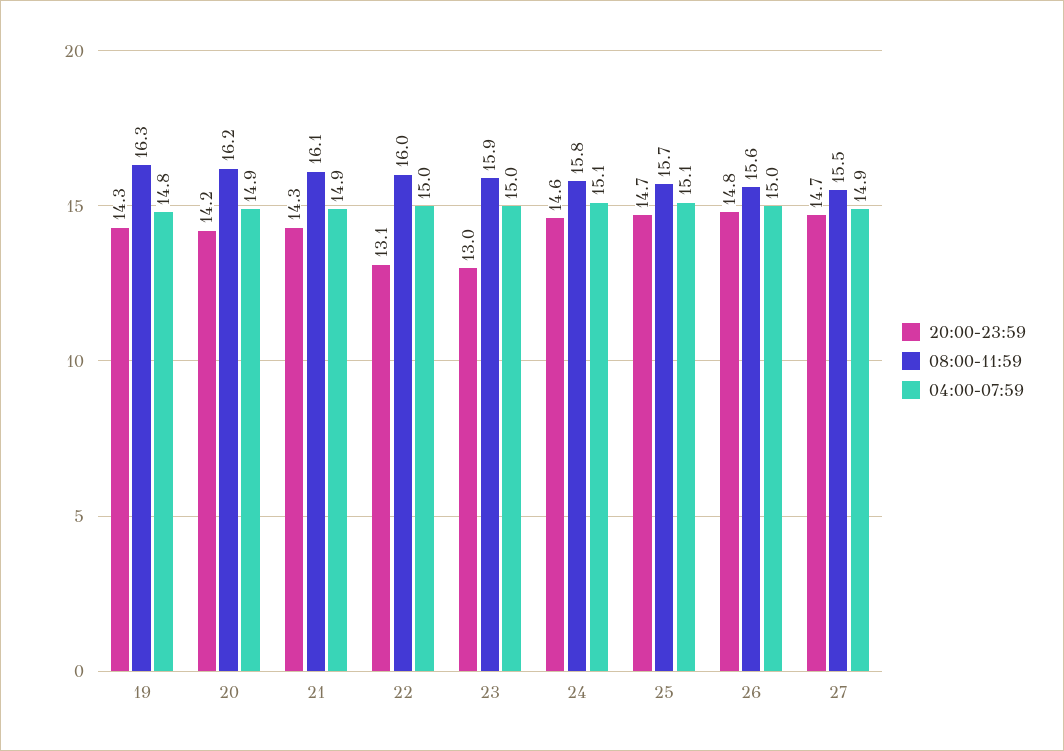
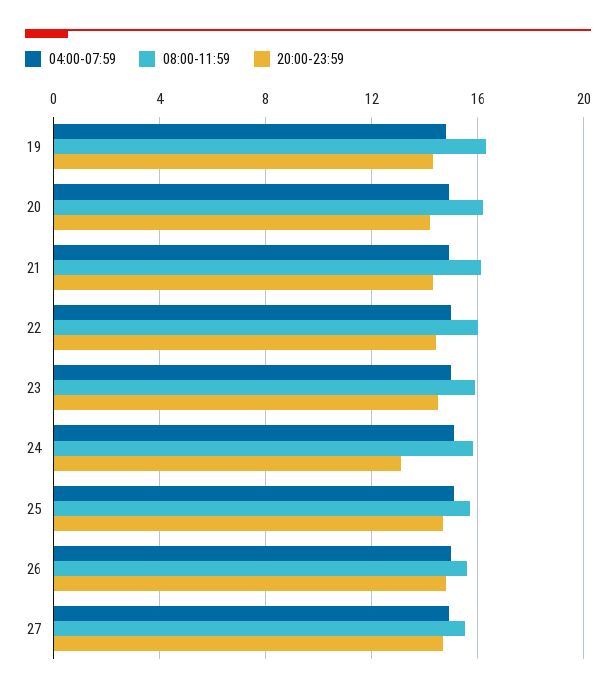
20:00-23:59, 22: 13.1 -> 14.5
20:00-23:59, 23: 13 -> 14.5
20:00-23:59, 24: 14.6 -> 13

